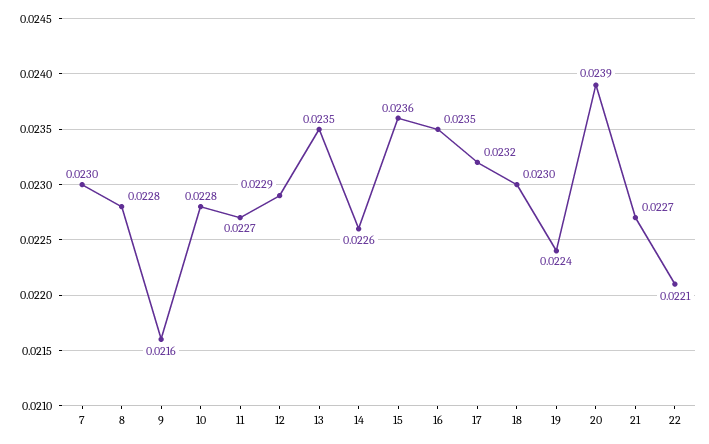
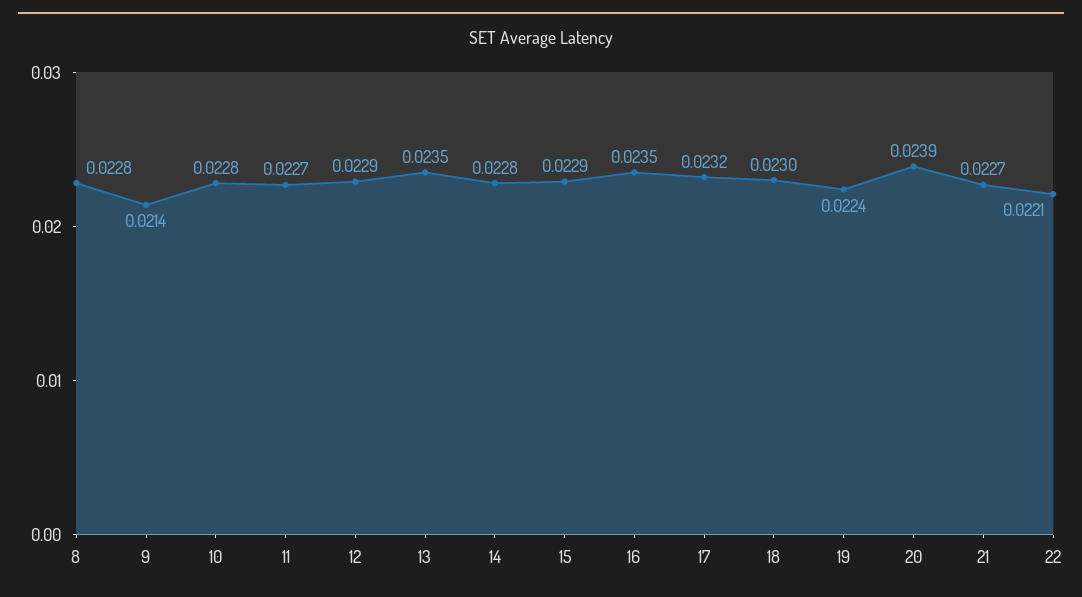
7: 0.023 -> none
9: 0.0216 -> 0.0214
14: 0.0226 -> 0.0228
15: 0.0236 -> 0.0229

